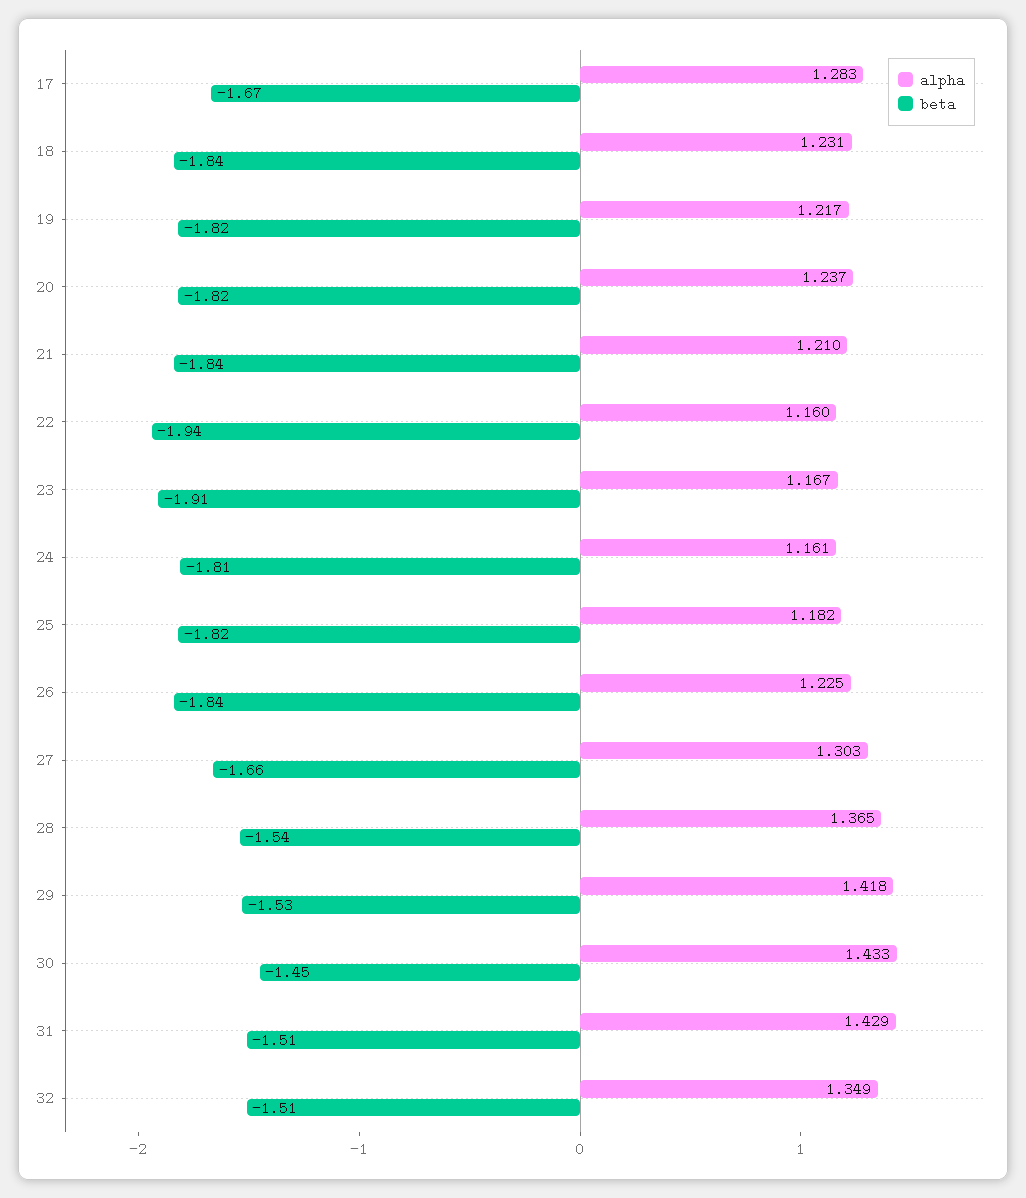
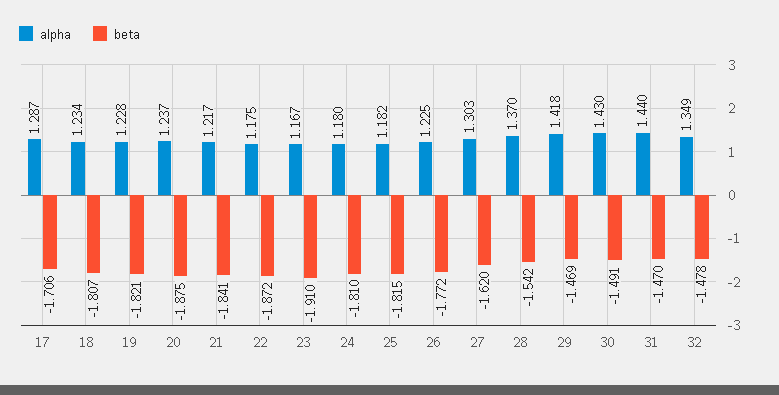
alpha, 17: 1.283 -> 1.287
beta, 17: -1.67 -> -1.706
alpha, 18: 1.231 -> 1.234
beta, 18: -1.84 -> -1.807
alpha, 19: 1.217 -> 1.228
beta, 20: -1.82 -> -1.875
alpha, 21: 1.21 -> 1.217
alpha, 22: 1.16 -> 1.175
beta, 22: -1.94 -> -1.872
alpha, 24: 1.161 -> 1.18
beta, 26: -1.84 -> -1.772
beta, 27: -1.66 -> -1.62
alpha, 28: 1.365 -> 1.37
beta, 29: -1.53 -> -1.469
alpha, 30: 1.433 -> 1.43
beta, 30: -1.45 -> -1.491
alpha, 31: 1.429 -> 1.44
beta, 31: -1.51 -> -1.47
beta, 32: -1.51 -> -1.478

